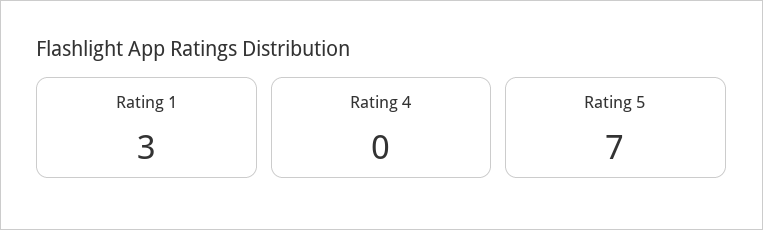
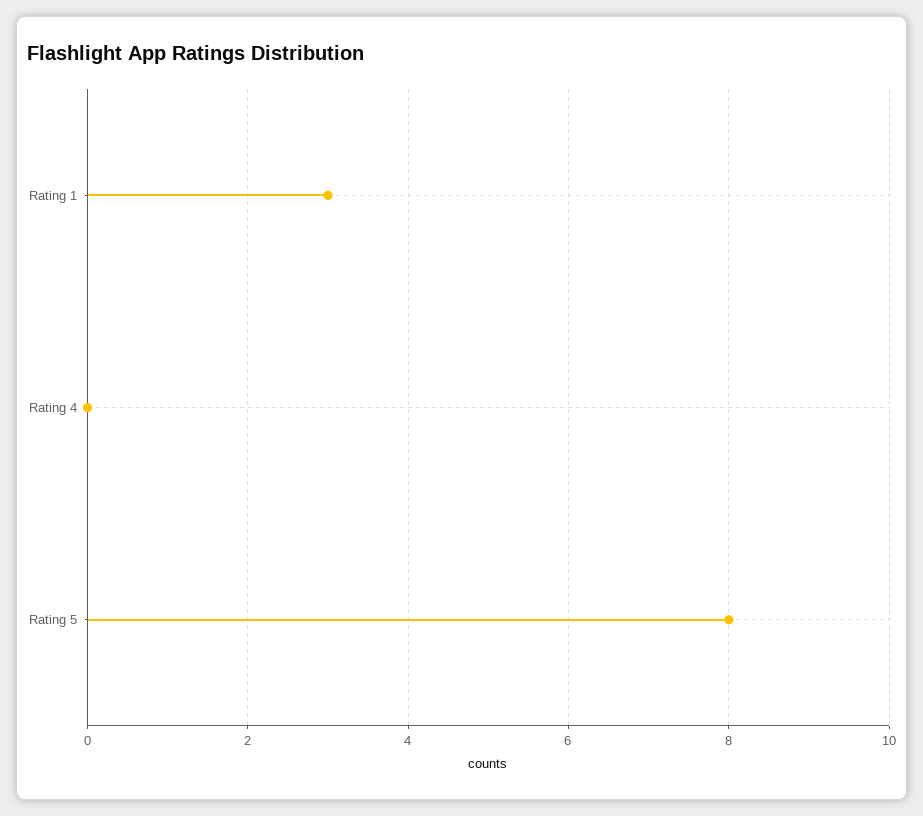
Rating 5: 7 -> 8

